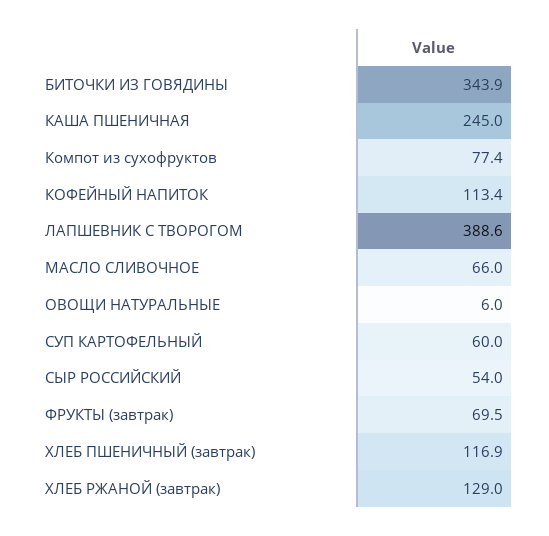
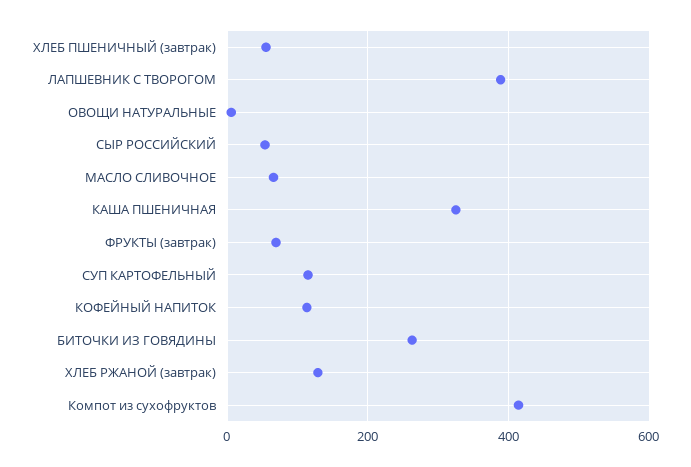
БИТОЧКИ ИЗ ГОВЯДИНЫ: 343.9 -> 260
КАША ПШЕНИЧНАЯ: 245 -> 320
Компот из сухофруктов: 77.4 -> 420
СУП КАРТОФЕЛЬНЫЙ: 60 -> 120
ХЛЕБ ПШЕНИЧНЫЙ (завтрак): 116.9 -> 60

